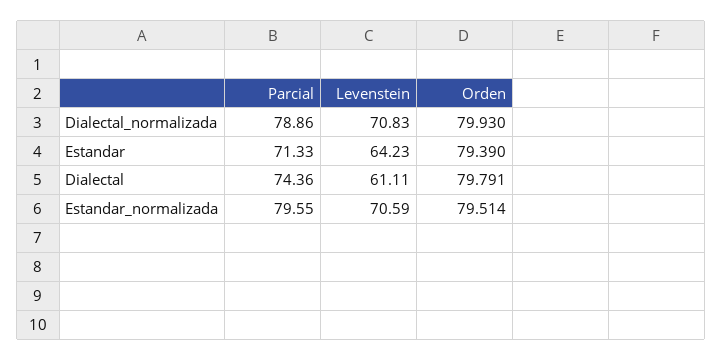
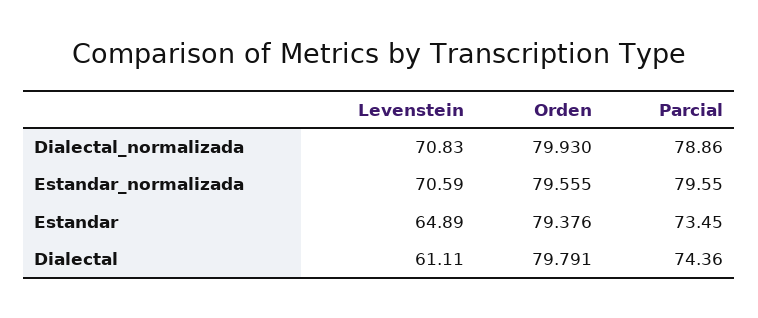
Parcial, Estandar: 71.33 -> 73.45
Levenstein, Estandar: 64.23 -> 64.89
Orden, Estandar: 79.39 -> 79.376
Orden, Estandar_normalizada: 79.514 -> 79.555

